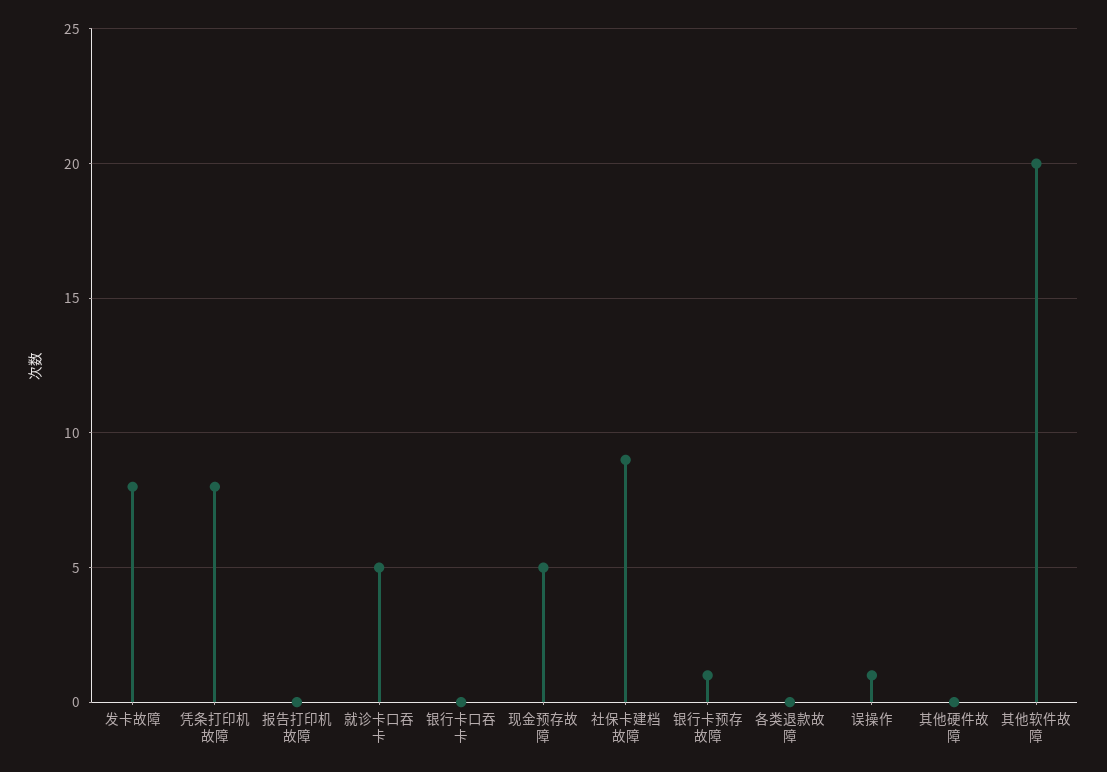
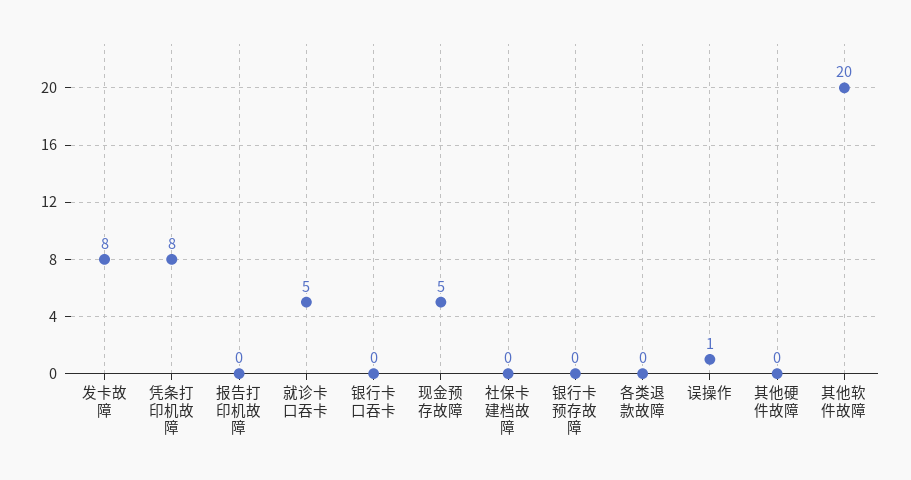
社保卡建档故障: 9 -> 0
银行卡预存故障: 1 -> 0

